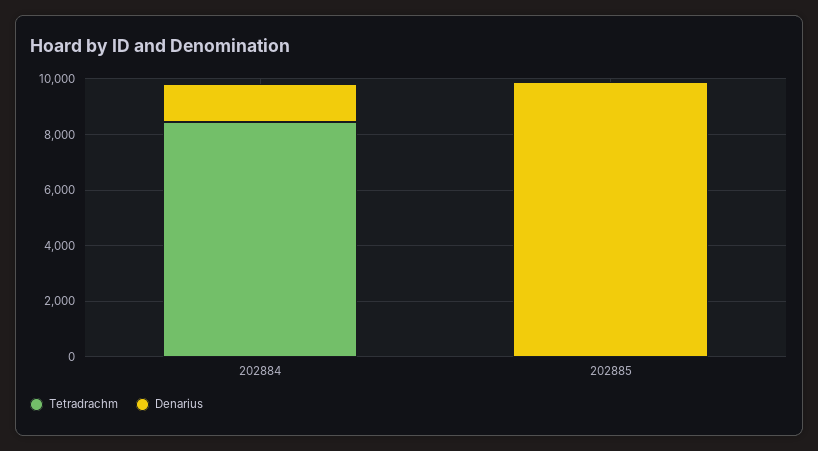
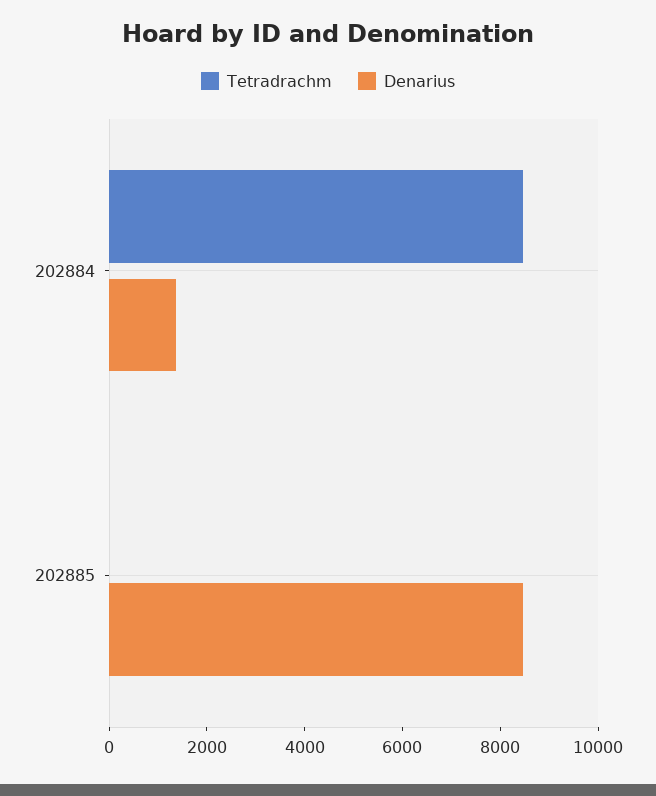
Denarius, 202885: 10000 -> 8500

